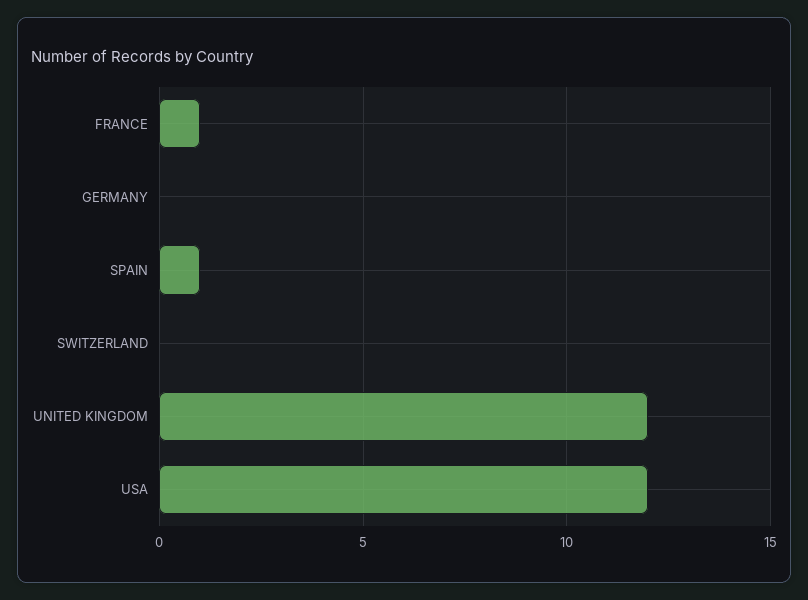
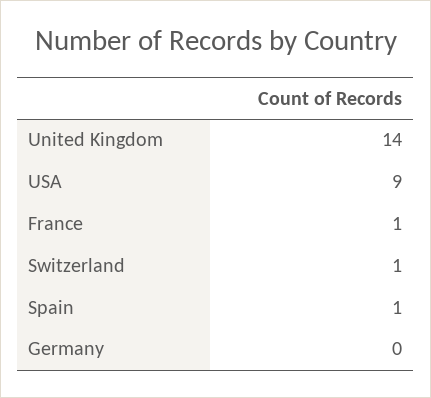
SWITZERLAND: 0 -> 1
UNITED KINGDOM: 12 -> 14
USA: 12 -> 9

